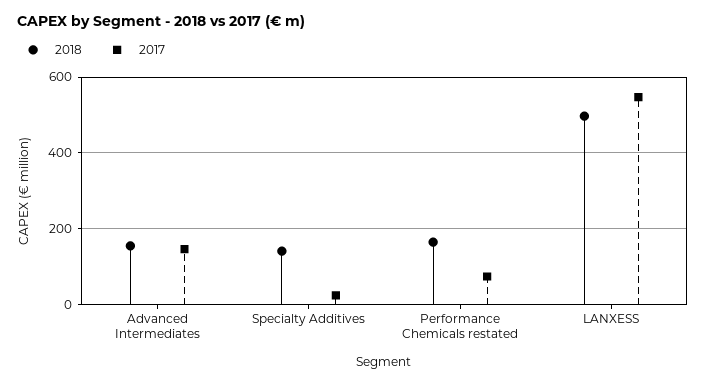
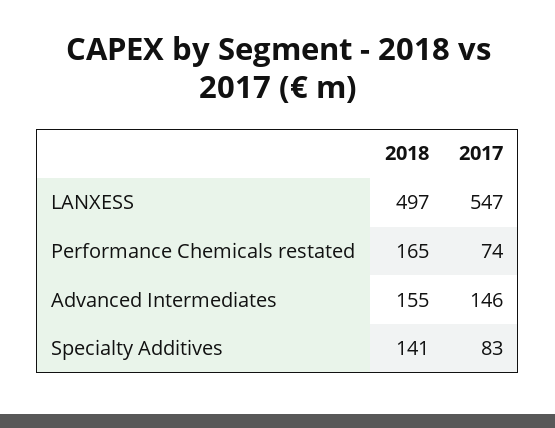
2017, Specialty Additives: 20 -> 83

